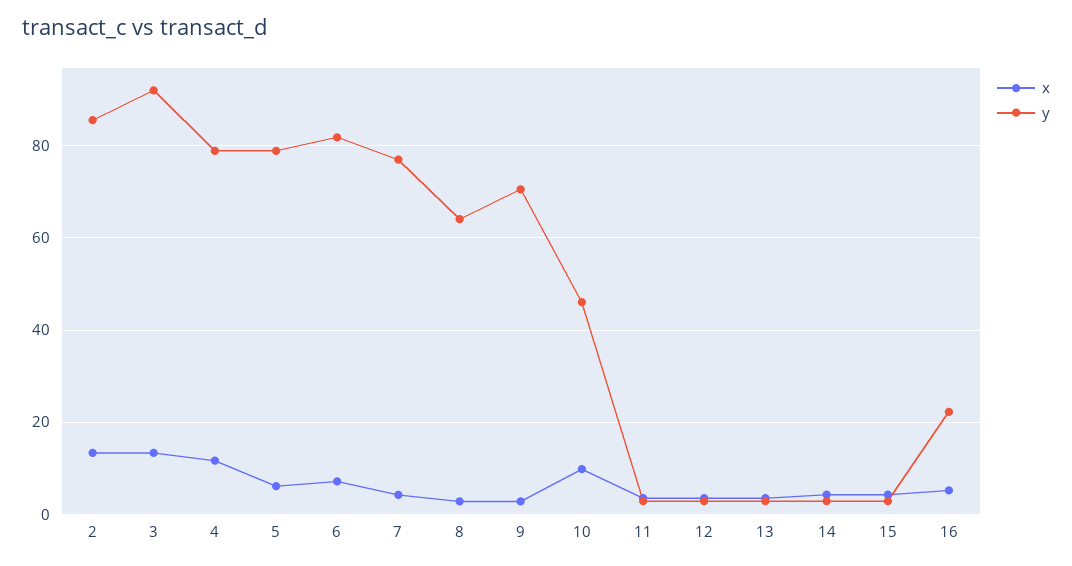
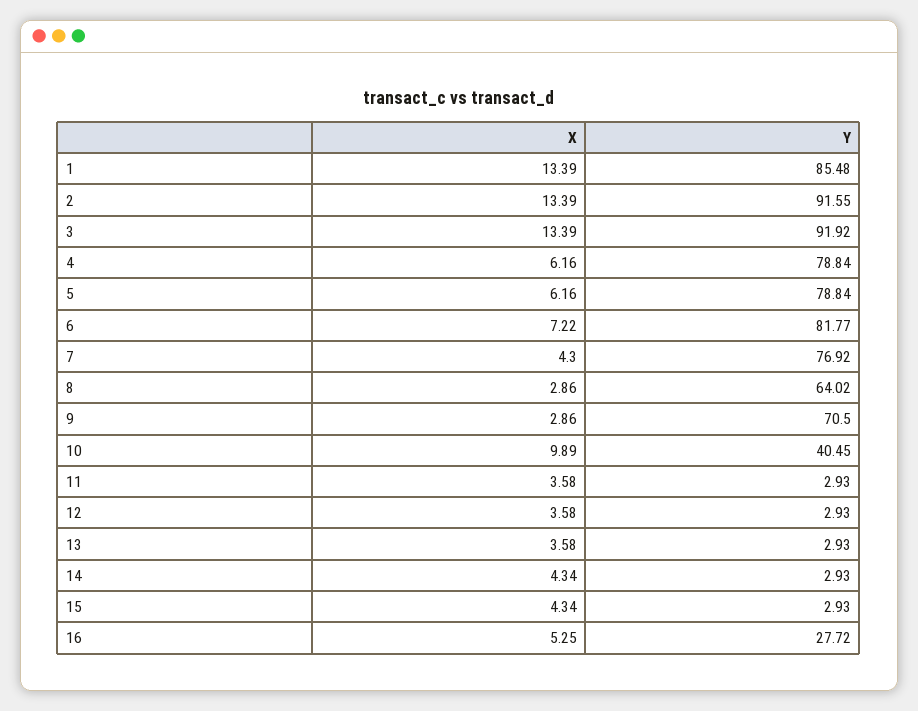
y, 2: 86 -> 91.55
x, 4: 12 -> 6.16
y, 10: 46 -> 40.45
y, 16: 22 -> 27.72
x, 1: none -> 13.39
y, 1: none -> 85.48

